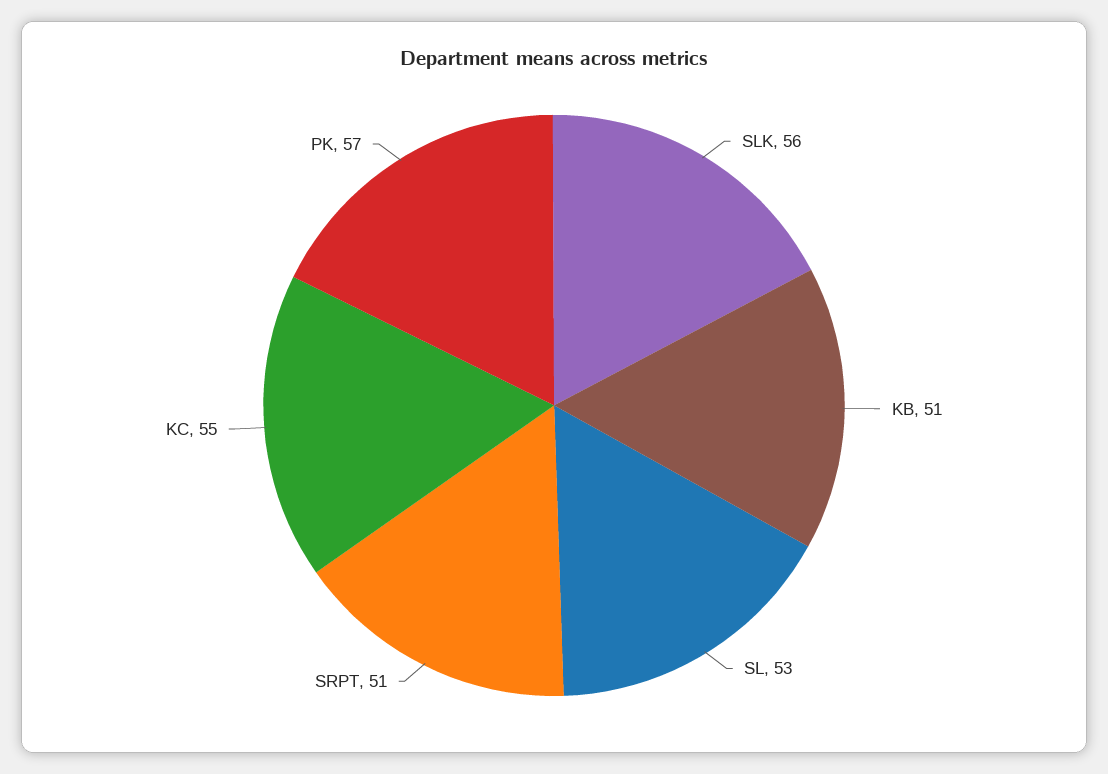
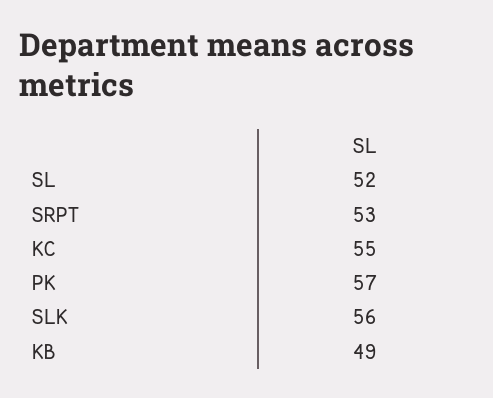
KB: 51 -> 49
SL: 53 -> 52
SRPT: 51 -> 53

